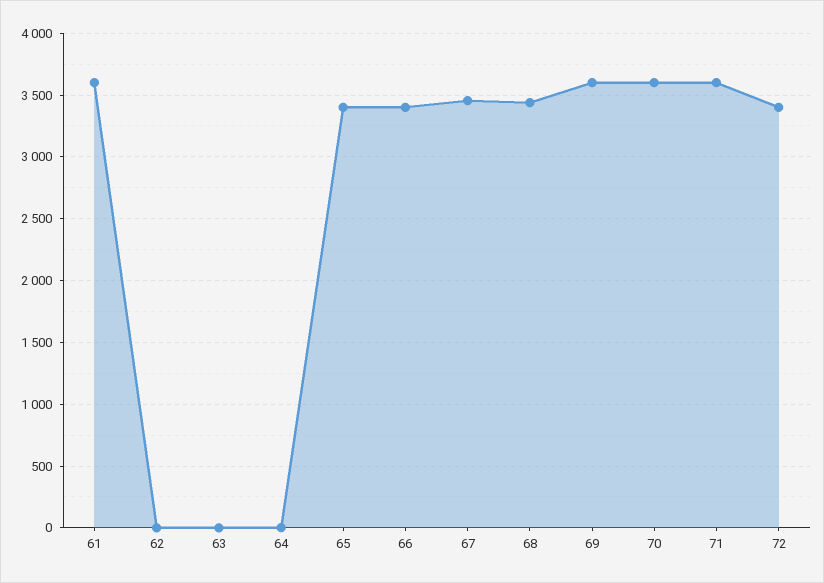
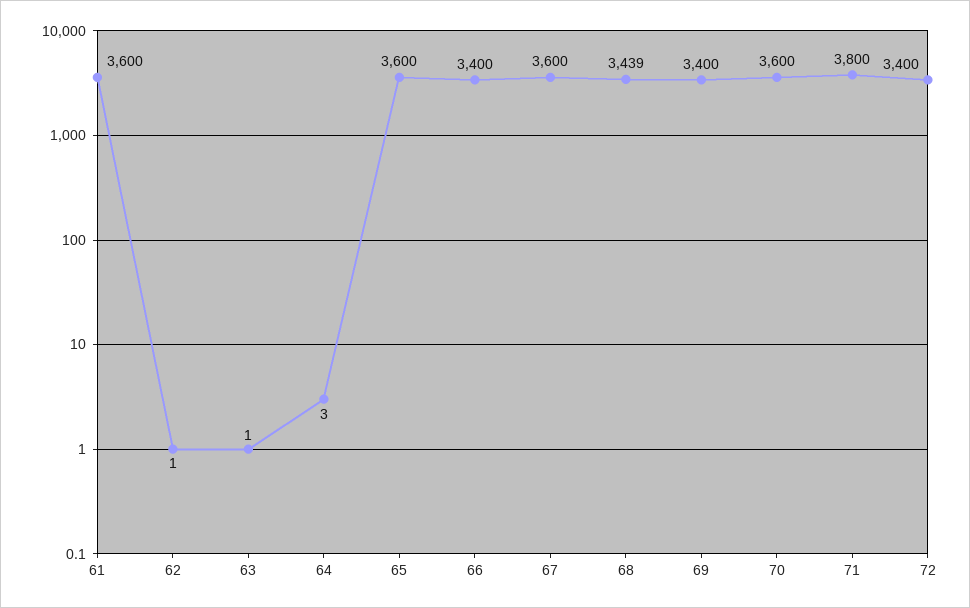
65: 3400 -> 3600
67: 3450 -> 3600
69: 3600 -> 3400
71: 3600 -> 3800

